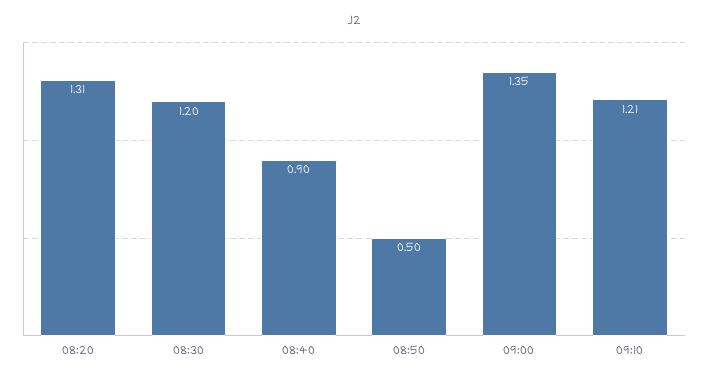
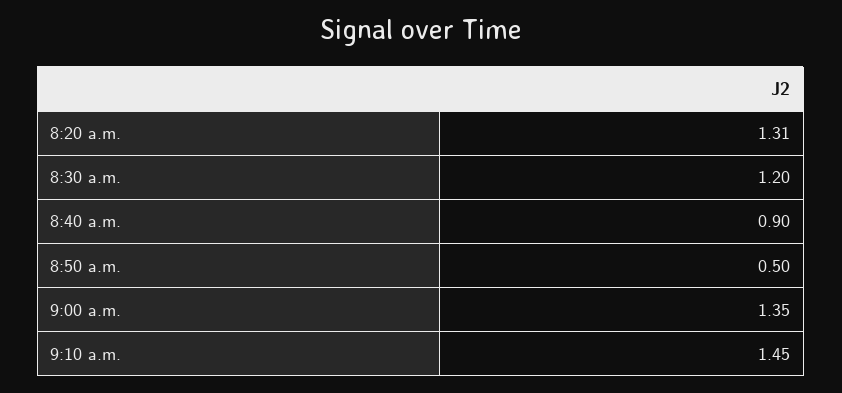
09:10: 1.21 -> 1.45

